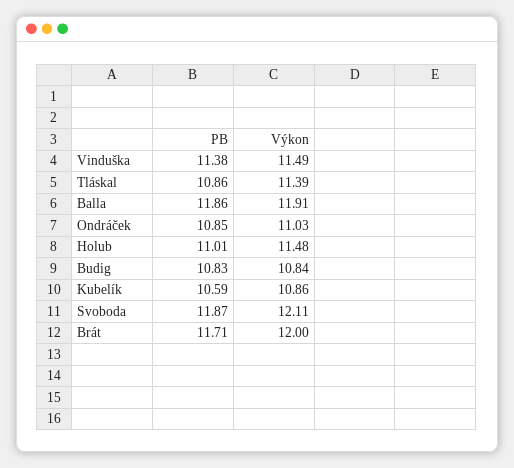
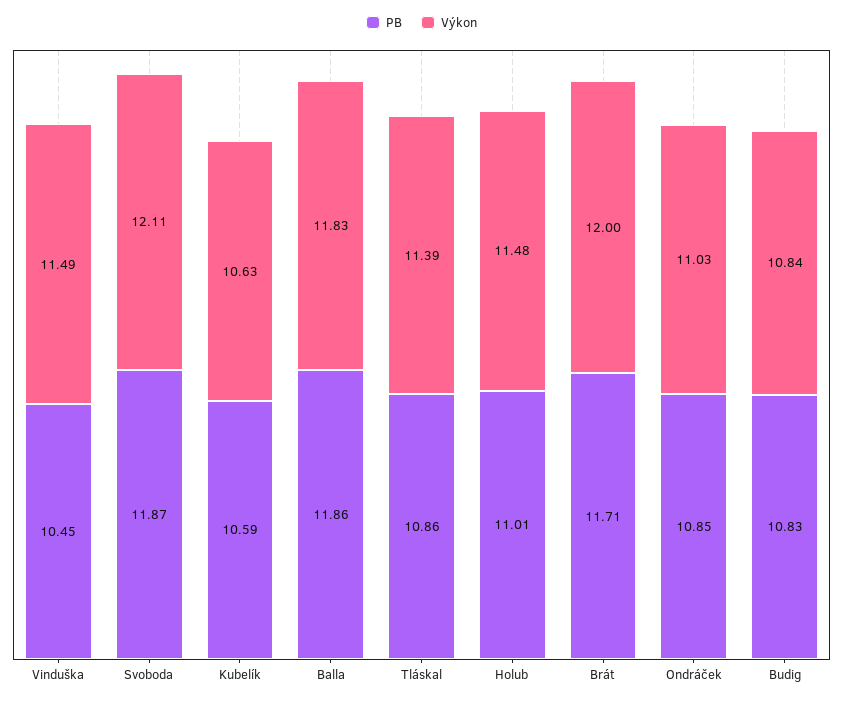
PB, Vinduška: 11.38 -> 10.45
Výkon, Balla: 11.91 -> 11.83
Výkon, Kubelík: 10.86 -> 10.63

